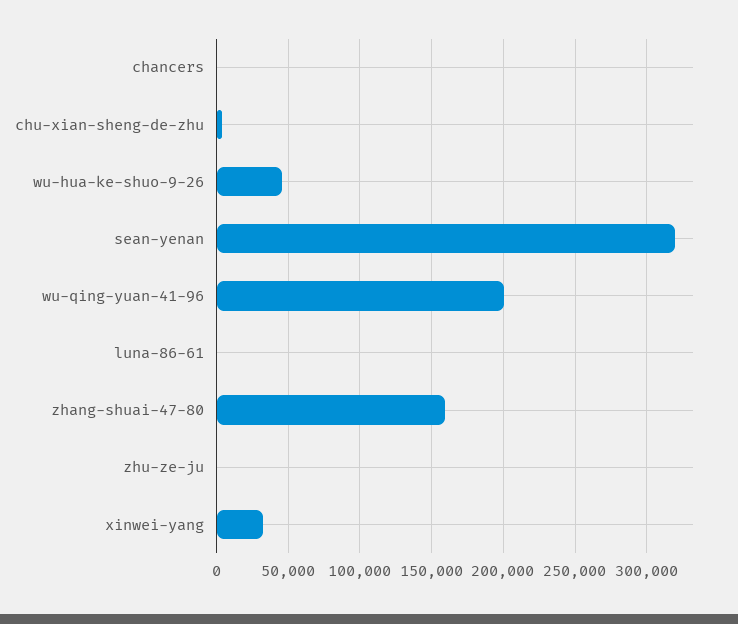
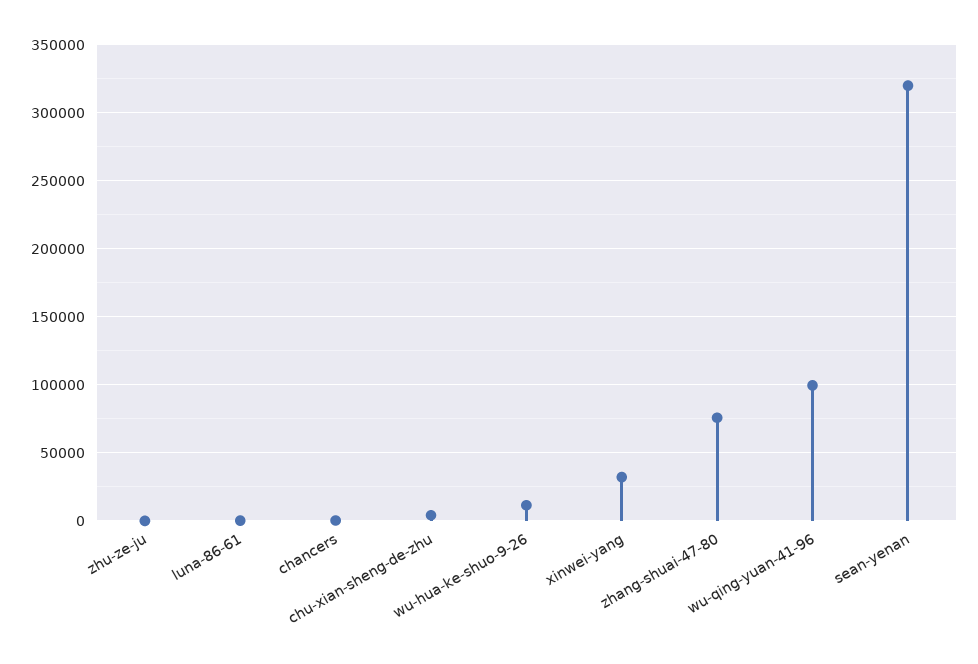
wu-hua-ke-shuo-9-26: 45000 -> 10000
wu-qing-yuan-41-96: 200000 -> 100000
zhang-shuai-47-80: 160000 -> 75000

